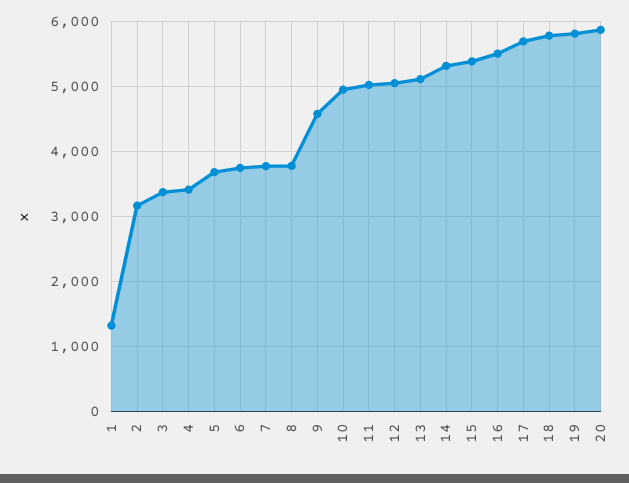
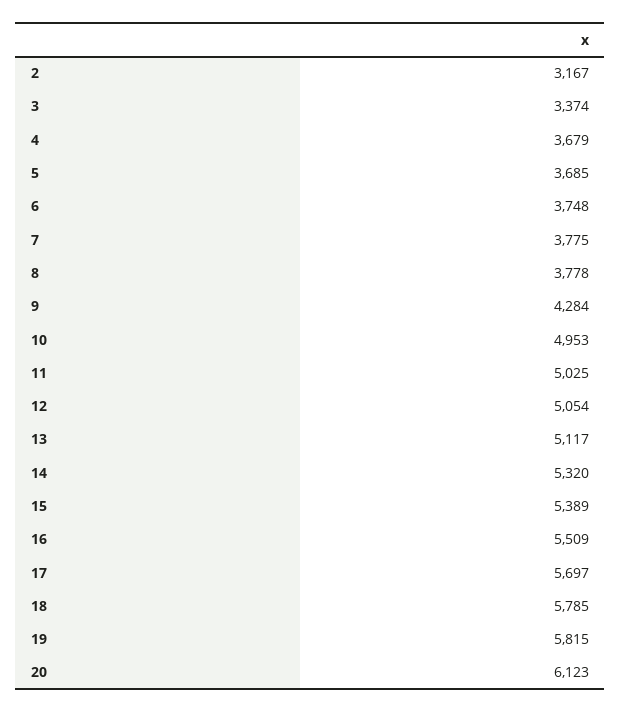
1: 1300 -> none
4: 3400 -> 3679
9: 4600 -> 4284
20: 5900 -> 6123

